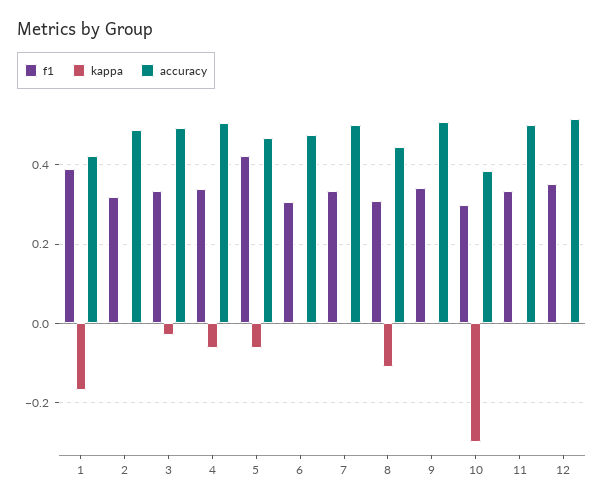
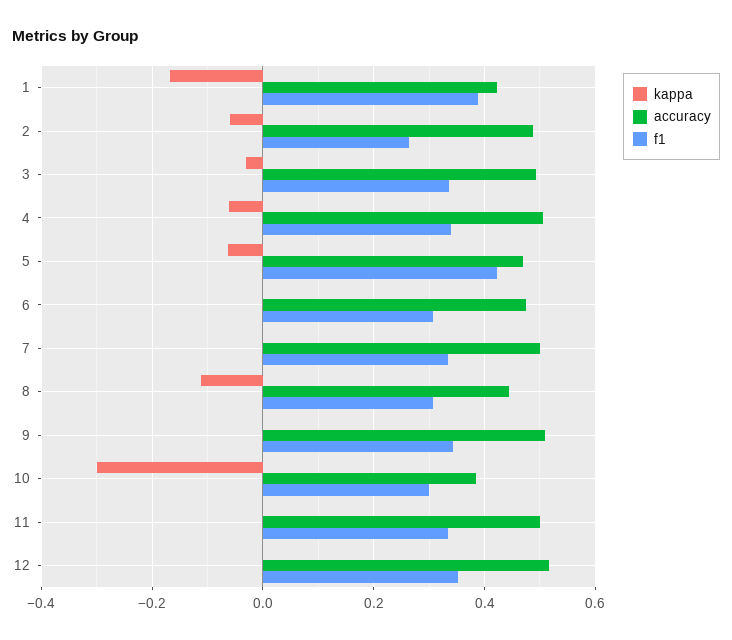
f1, 2: 0.32 -> 0.26
kappa, 2: 0 -> -0.06

